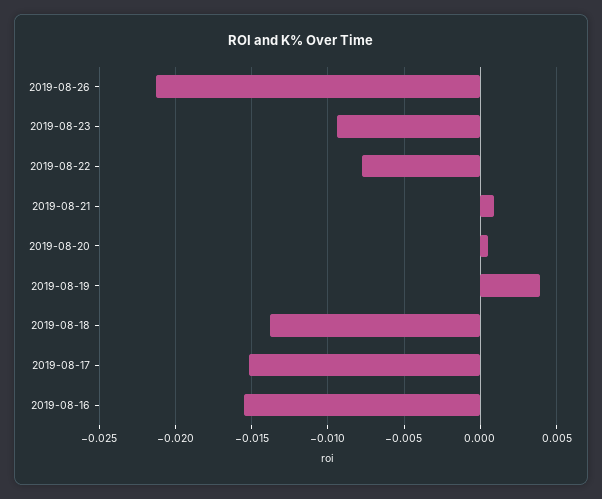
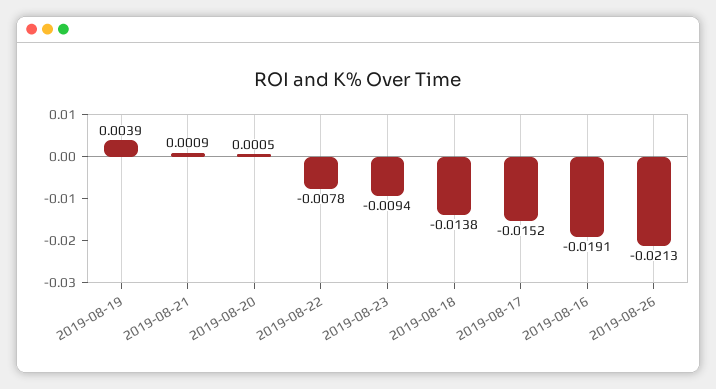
2019-08-16: -0.0155 -> -0.0191

